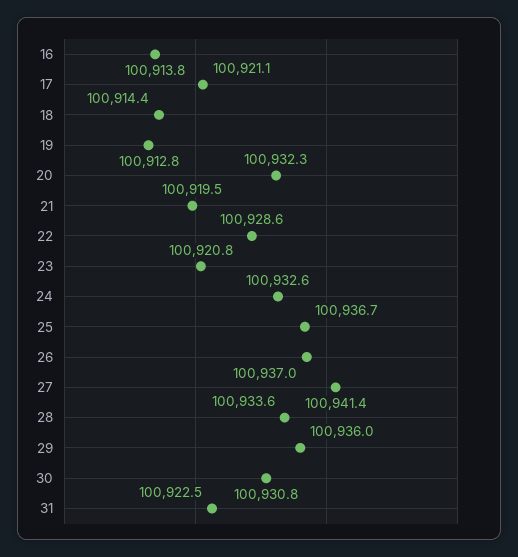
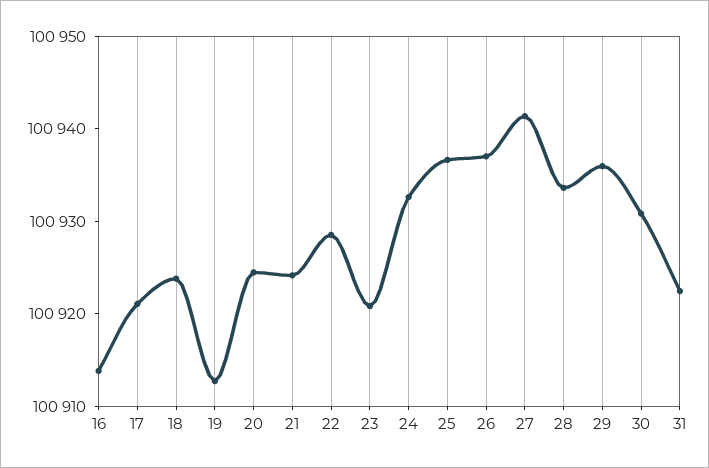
18: 100914.4 -> 100924
20: 100932.3 -> 100924
21: 100919.5 -> 100924

